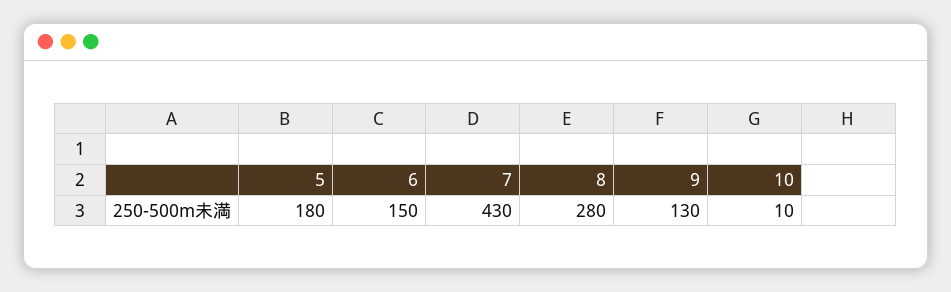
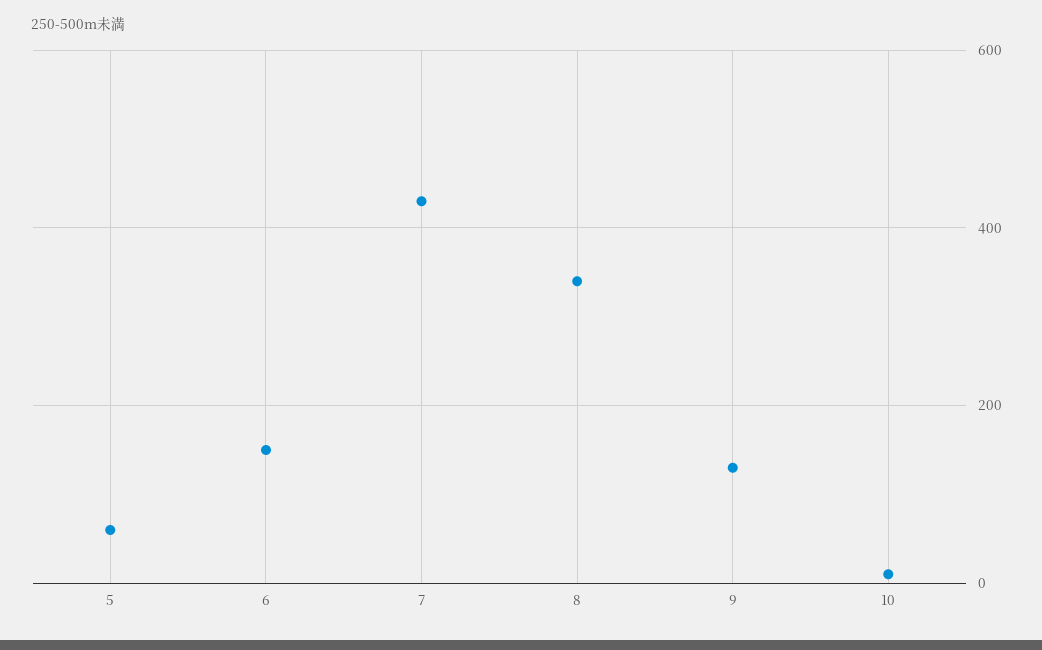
5: 180 -> 60
8: 280 -> 340

